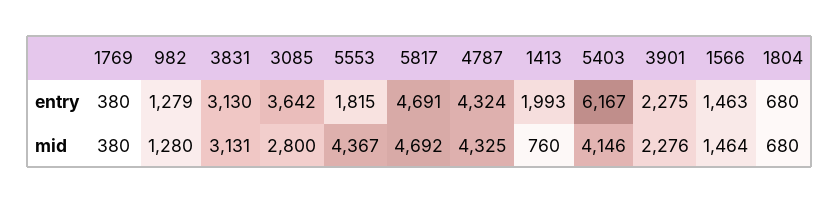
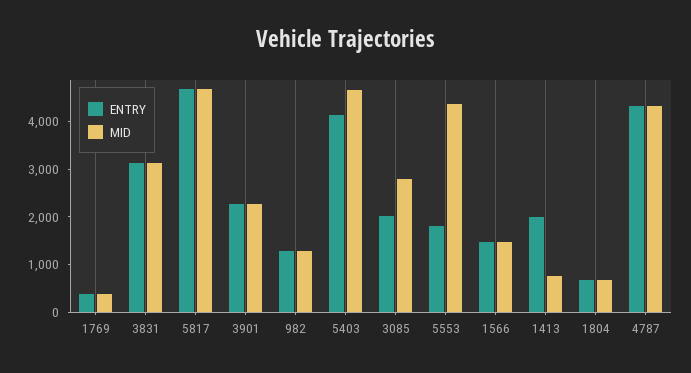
entry, 3085: 3642 -> 2000
entry, 5403: 6167 -> 4200
mid, 5403: 4146 -> 4600

